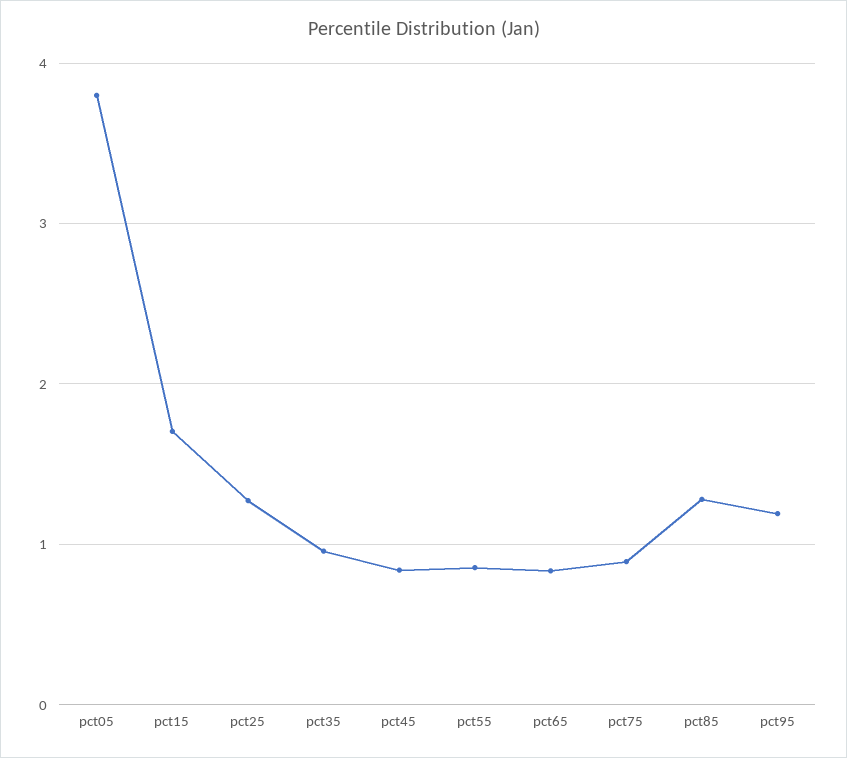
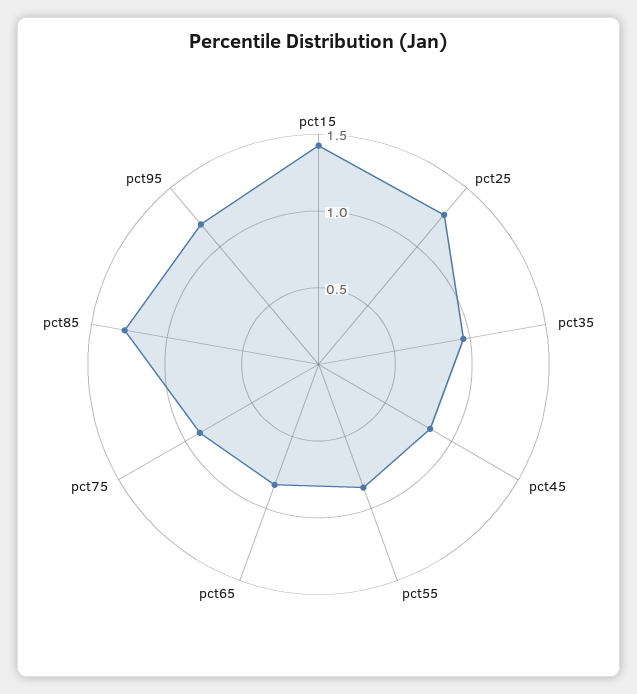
pct05: 3.8 -> none
pct15: 1.7 -> 1.4

